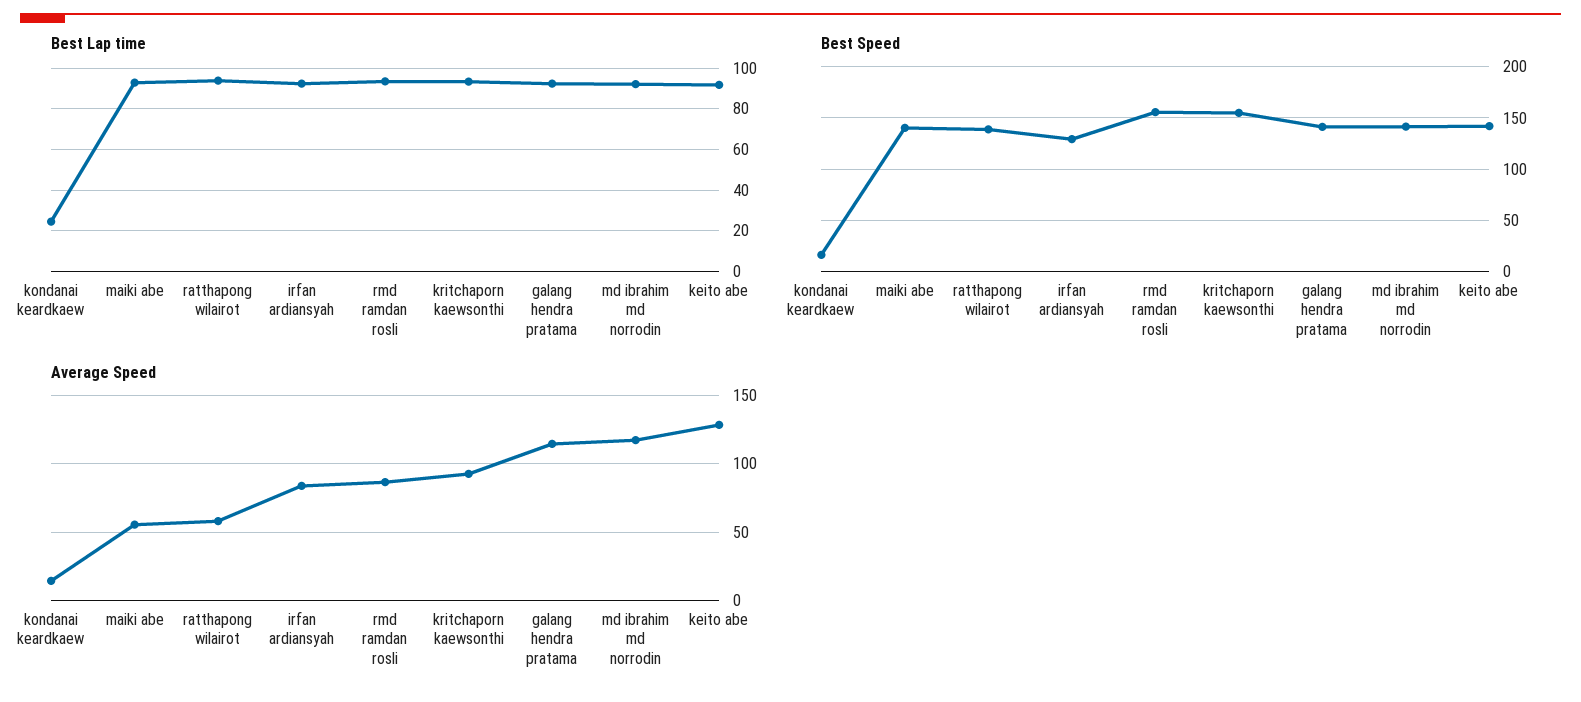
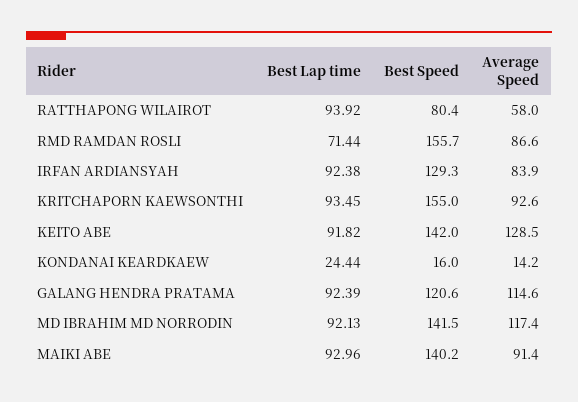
Best Lap time, rmd ramdan rosli: 95 -> 71.44
Best Speed, ratthapong wilairot: 140 -> 80.4
Best Speed, galang hendra pratama: 140 -> 120.6
Average Speed, maiki abe: 55 -> 91.4

